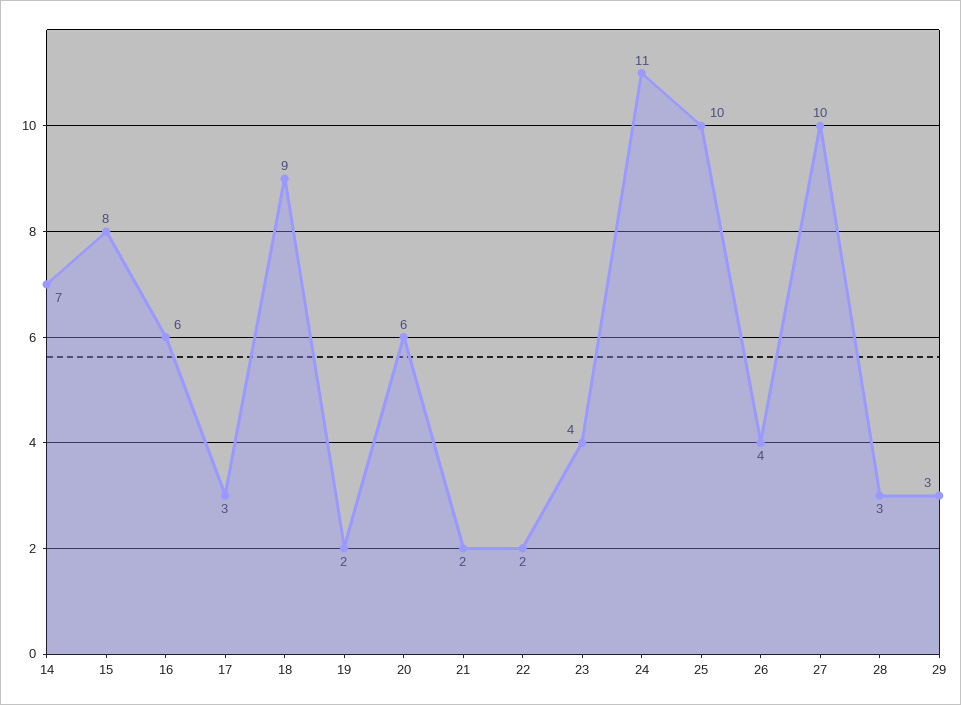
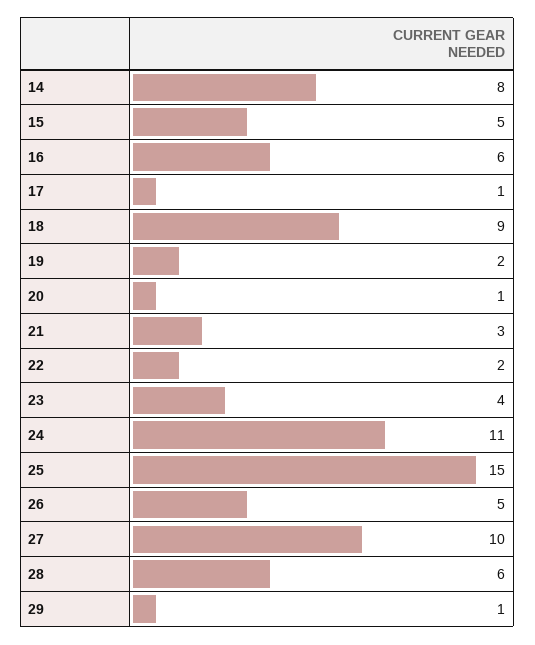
14: 7 -> 8
15: 8 -> 5
17: 3 -> 1
20: 6 -> 1
21: 2 -> 3
25: 10 -> 15
26: 4 -> 5
28: 3 -> 6
29: 3 -> 1

